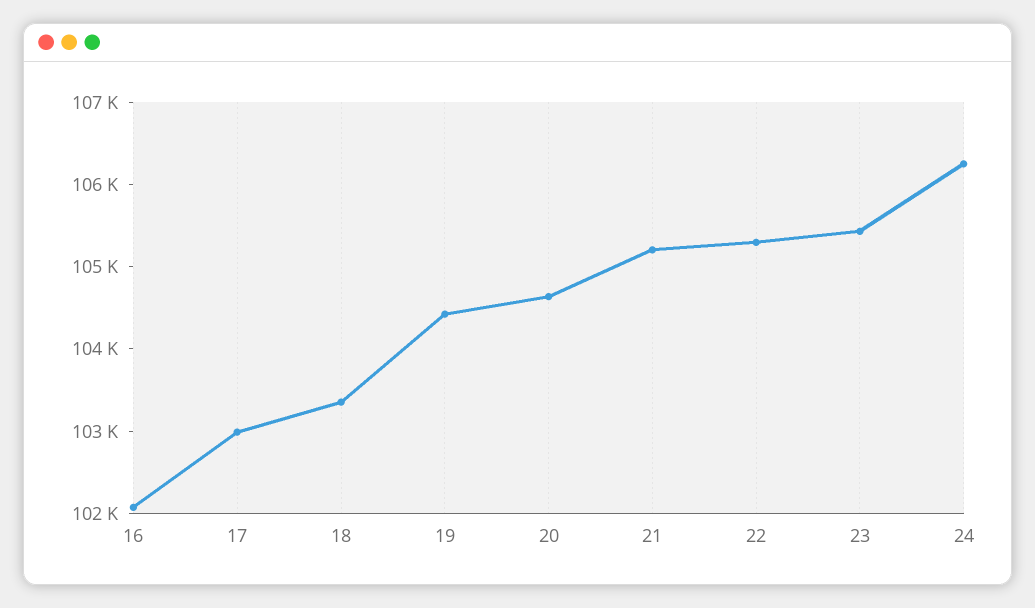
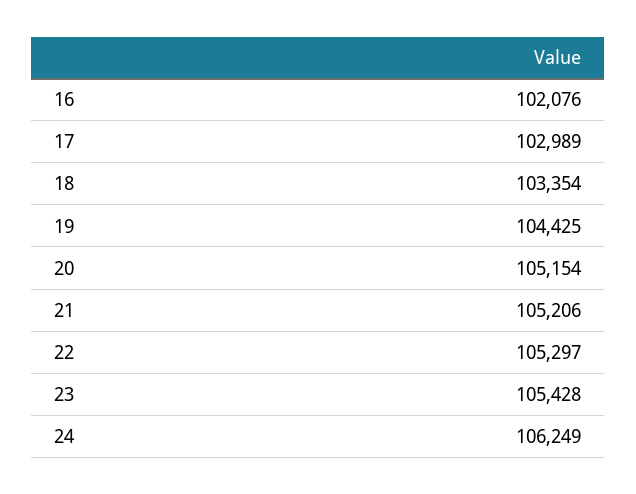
20: 104600 -> 105154

